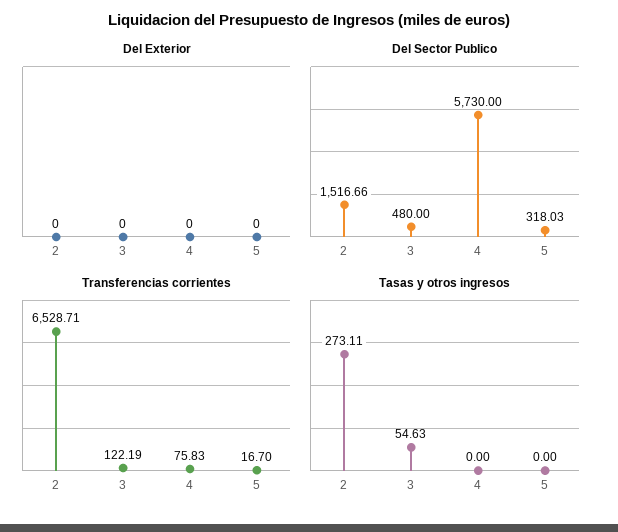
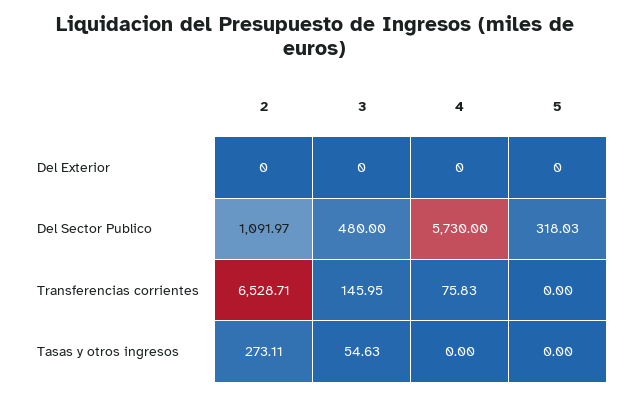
Del Sector Publico, 2: 1516.66 -> 1091.97
Transferencias corrientes, 3: 122.19 -> 145.95
Transferencias corrientes, 5: 16.7 -> 0

